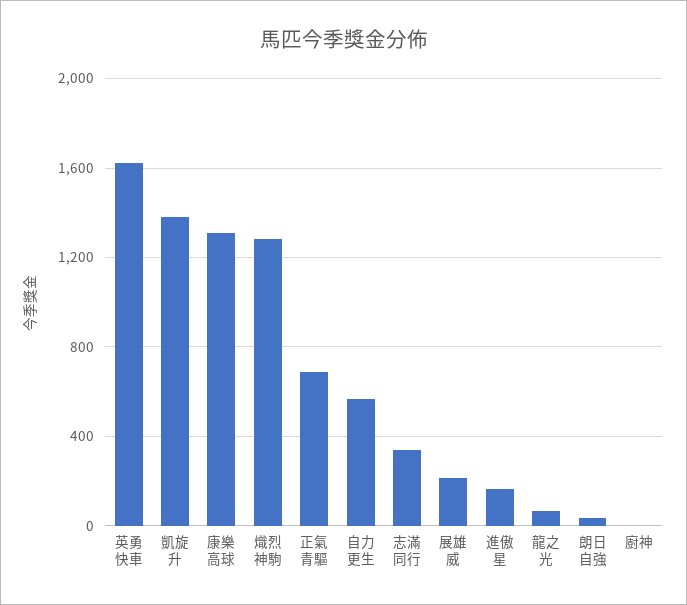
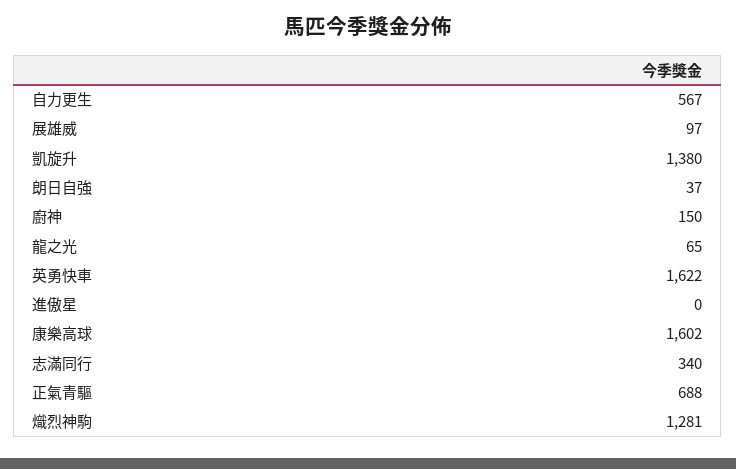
康樂高球: 1300 -> 1602
展雄威: 200 -> 97
進傲星: 150 -> 0
廚神: 0 -> 150

